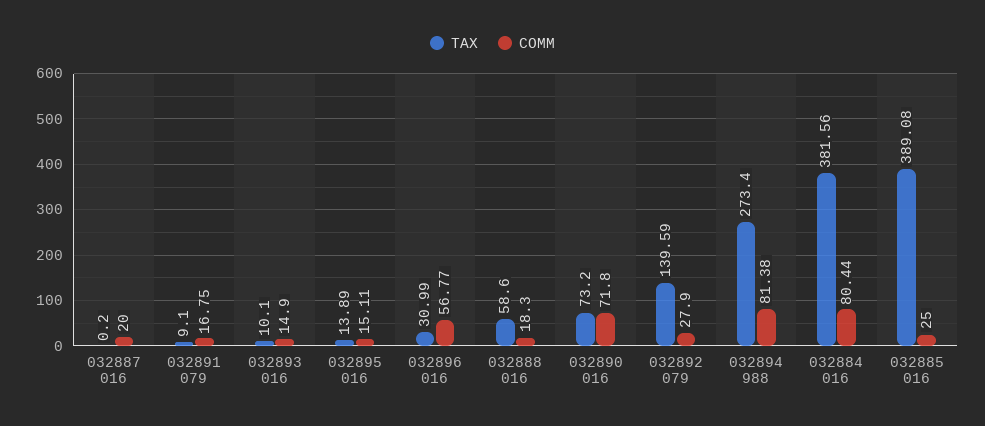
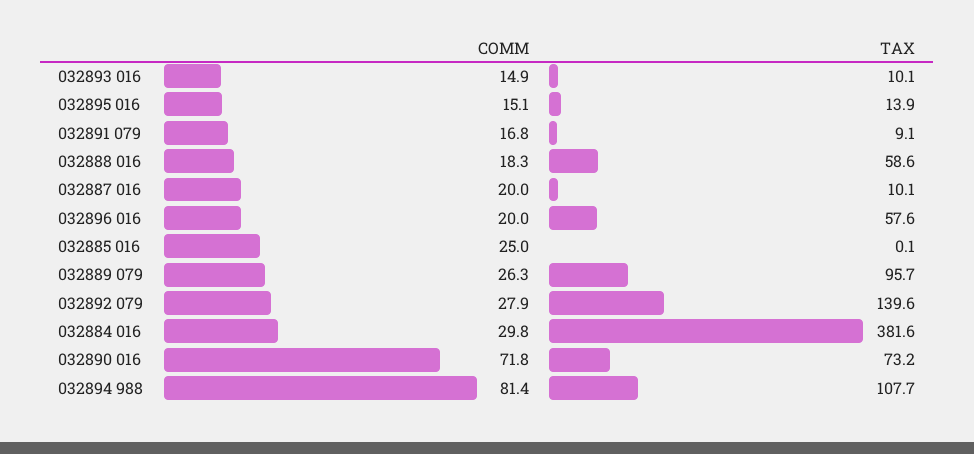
TAX, 032887 016: 0.2 -> 10.1
TAX, 032896 016: 30.99 -> 57.6
COMM, 032896 016: 56.77 -> 20
TAX, 032894 988: 273.4 -> 107.7
COMM, 032884 016: 80.44 -> 29.8
TAX, 032885 016: 389.08 -> 0.1
COMM, 032889 079: none -> 26.3
TAX, 032889 079: none -> 95.7

